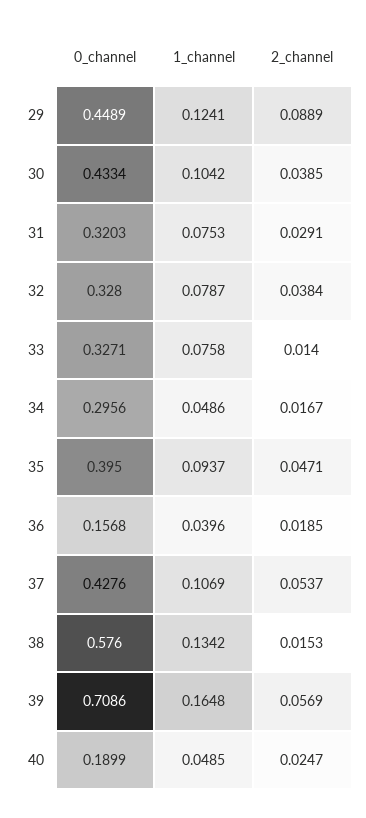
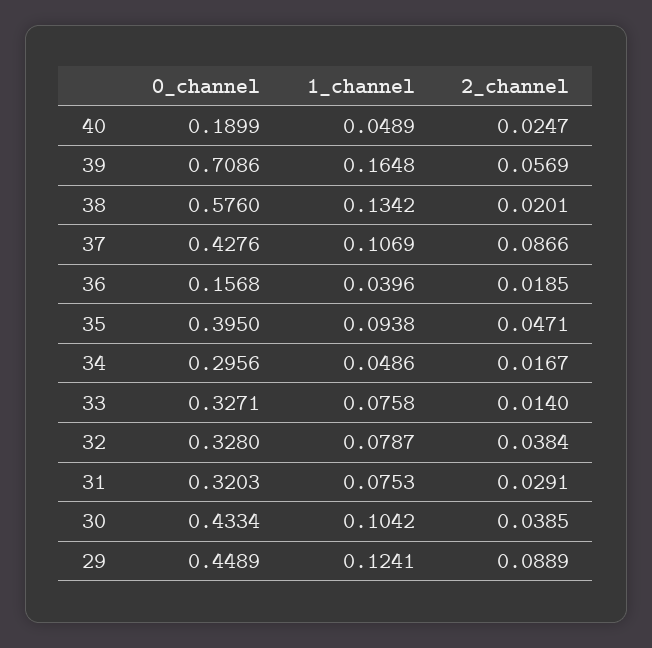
1_channel, 35: 0.0937 -> 0.0938
2_channel, 37: 0.0537 -> 0.0866
2_channel, 38: 0.0153 -> 0.0201
1_channel, 40: 0.0485 -> 0.0489

